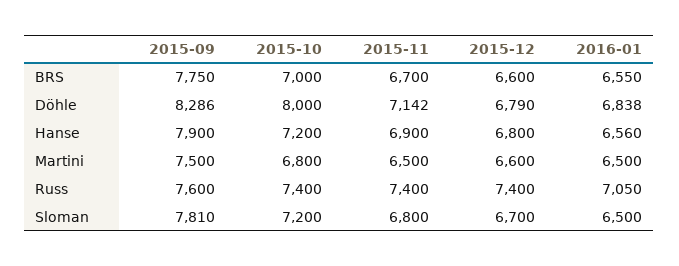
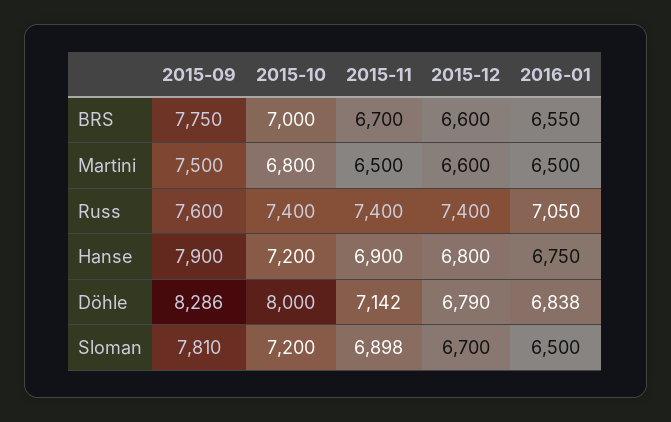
2016-01, Hanse: 6560 -> 6750
2015-11, Sloman: 6800 -> 6898

